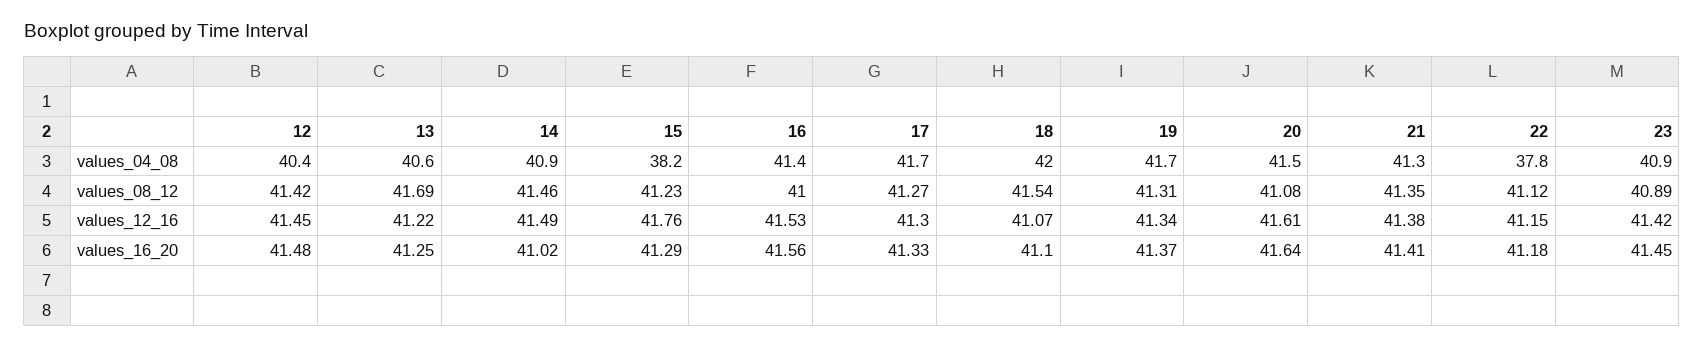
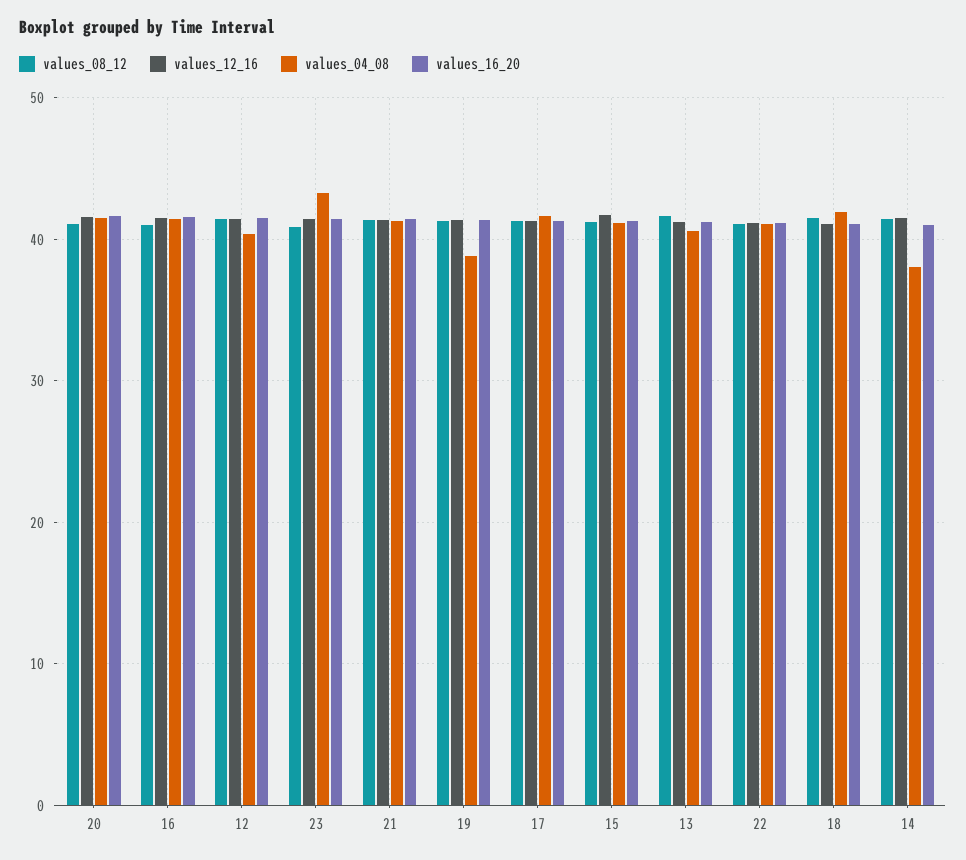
values_04_08, 14: 40.9 -> 38
values_04_08, 15: 38.2 -> 41
values_04_08, 19: 41.7 -> 39
values_04_08, 22: 37.8 -> 41
values_04_08, 23: 40.9 -> 43

